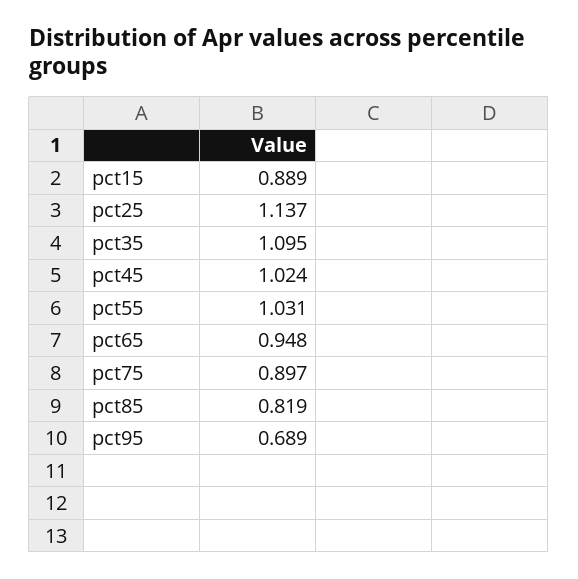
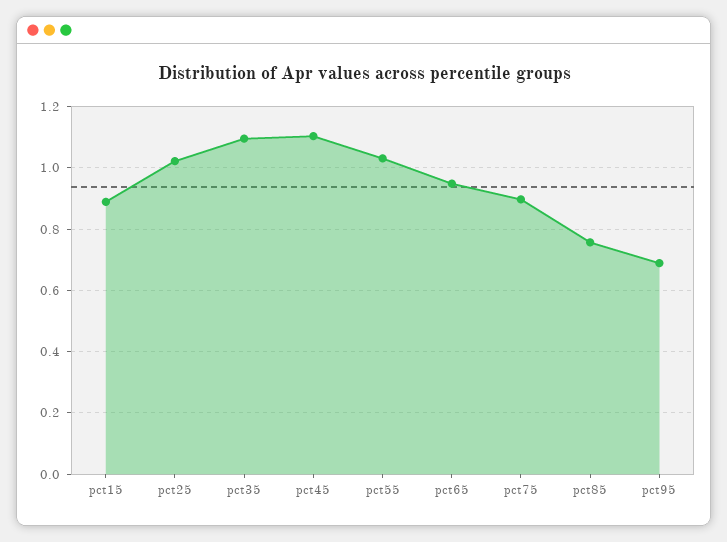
pct25: 1.137 -> 1.02
pct45: 1.024 -> 1.1
pct85: 0.819 -> 0.76

